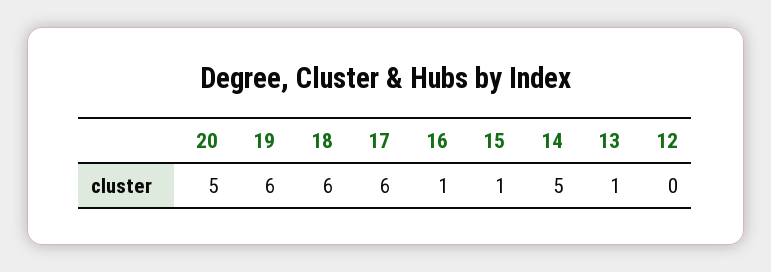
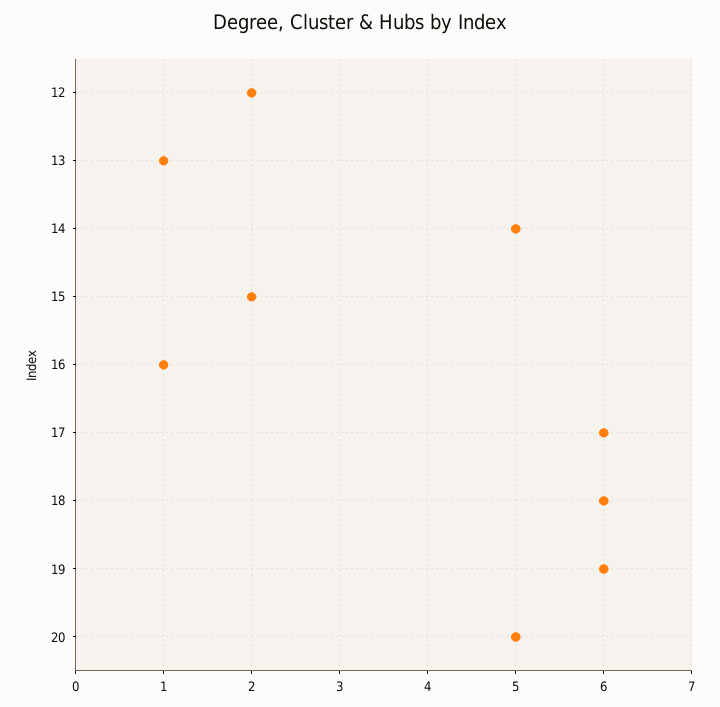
15: 1 -> 2
12: 0 -> 2

